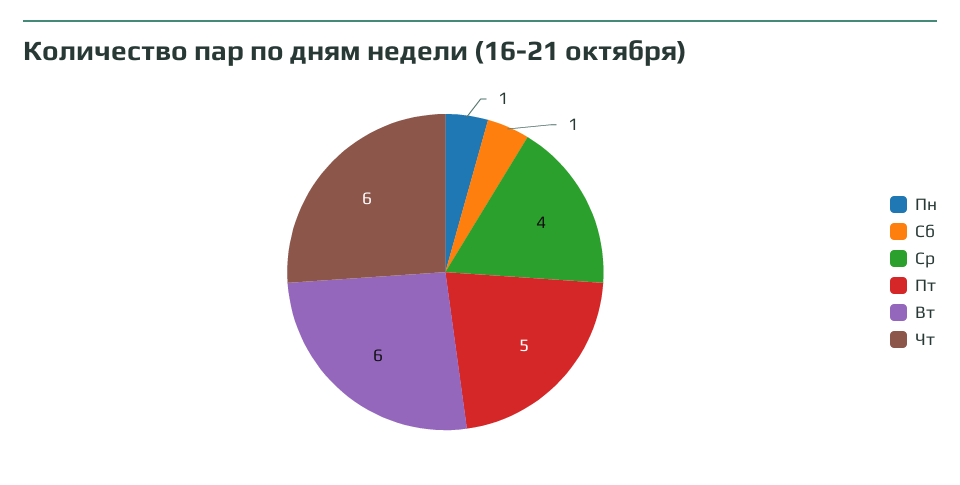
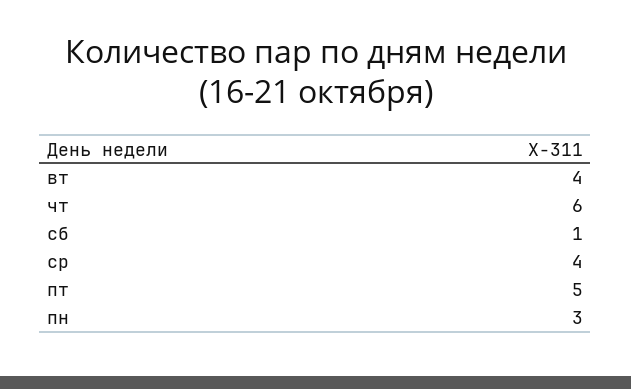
Пн: 1 -> 3
Вт: 6 -> 4

